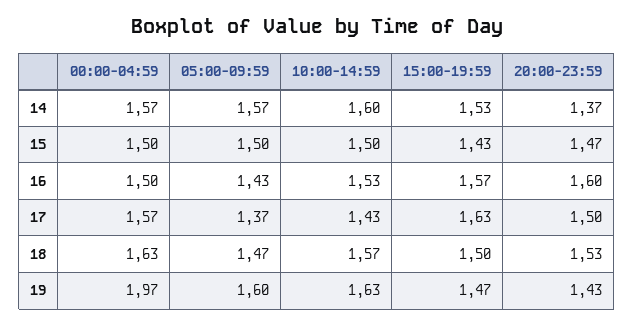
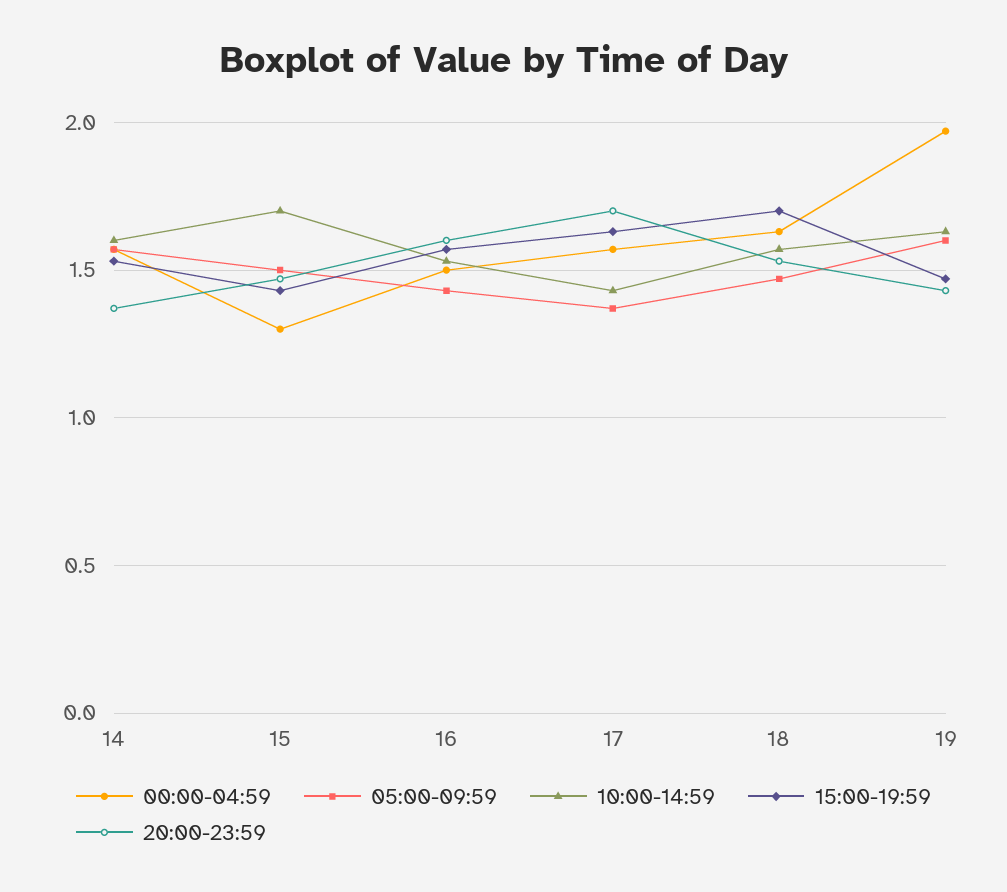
00:00-04:59, 15: 1.5 -> 1.3
10:00-14:59, 15: 1.5 -> 1.7
20:00-23:59, 17: 1.5 -> 1.7
15:00-19:59, 18: 1.5 -> 1.7

